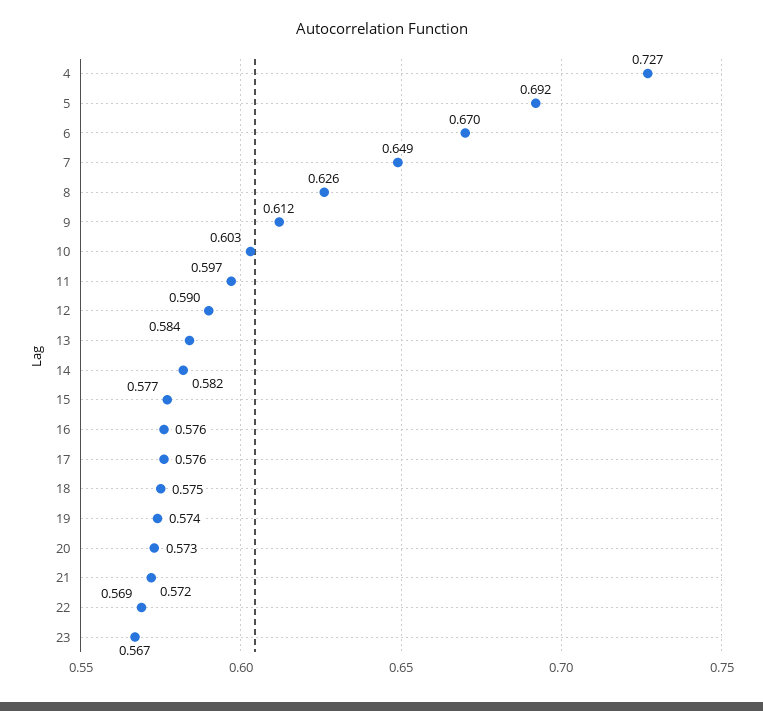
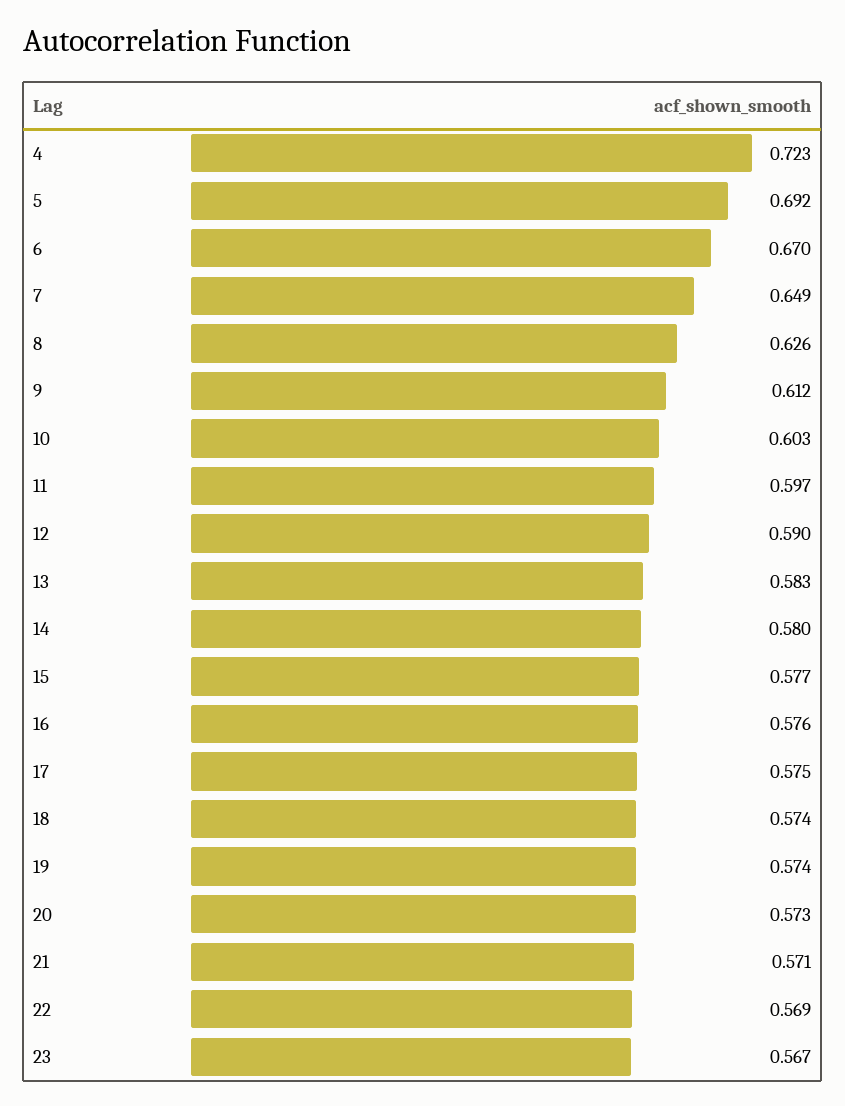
4: 0.727 -> 0.723
13: 0.584 -> 0.583
14: 0.582 -> 0.58
17: 0.576 -> 0.575
18: 0.575 -> 0.574
21: 0.572 -> 0.571

